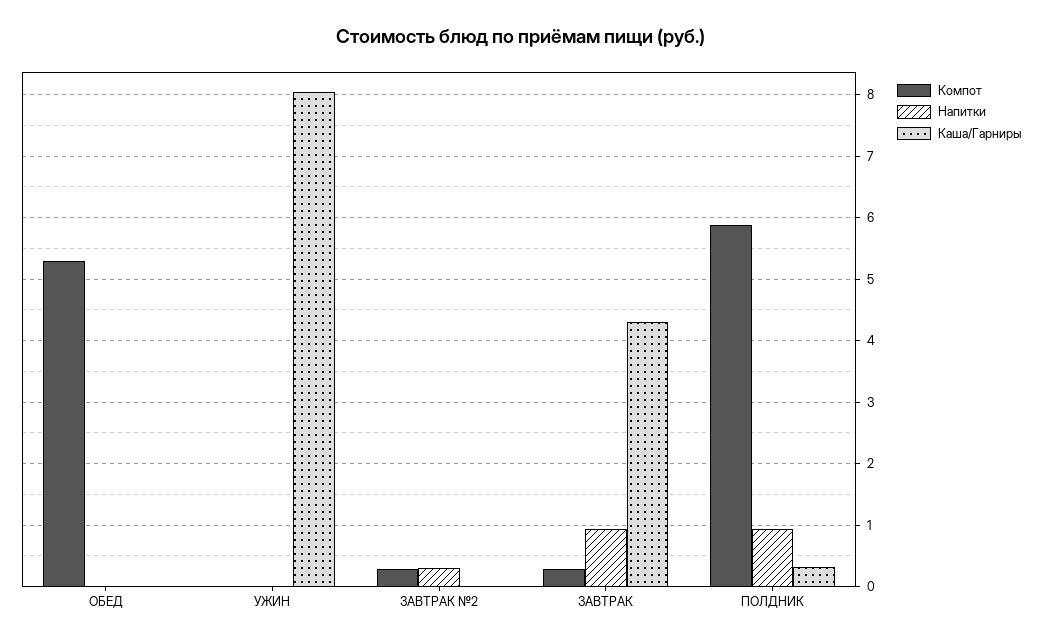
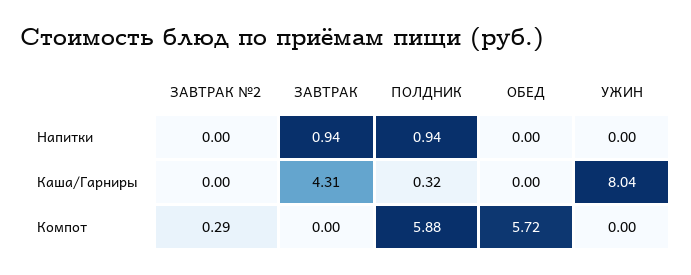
Компот, ОБЕД: 5.3 -> 5.72
Напитки, ЗАВТРАК №2: 0.3 -> 0
Компот, ЗАВТРАК: 0.3 -> 0

